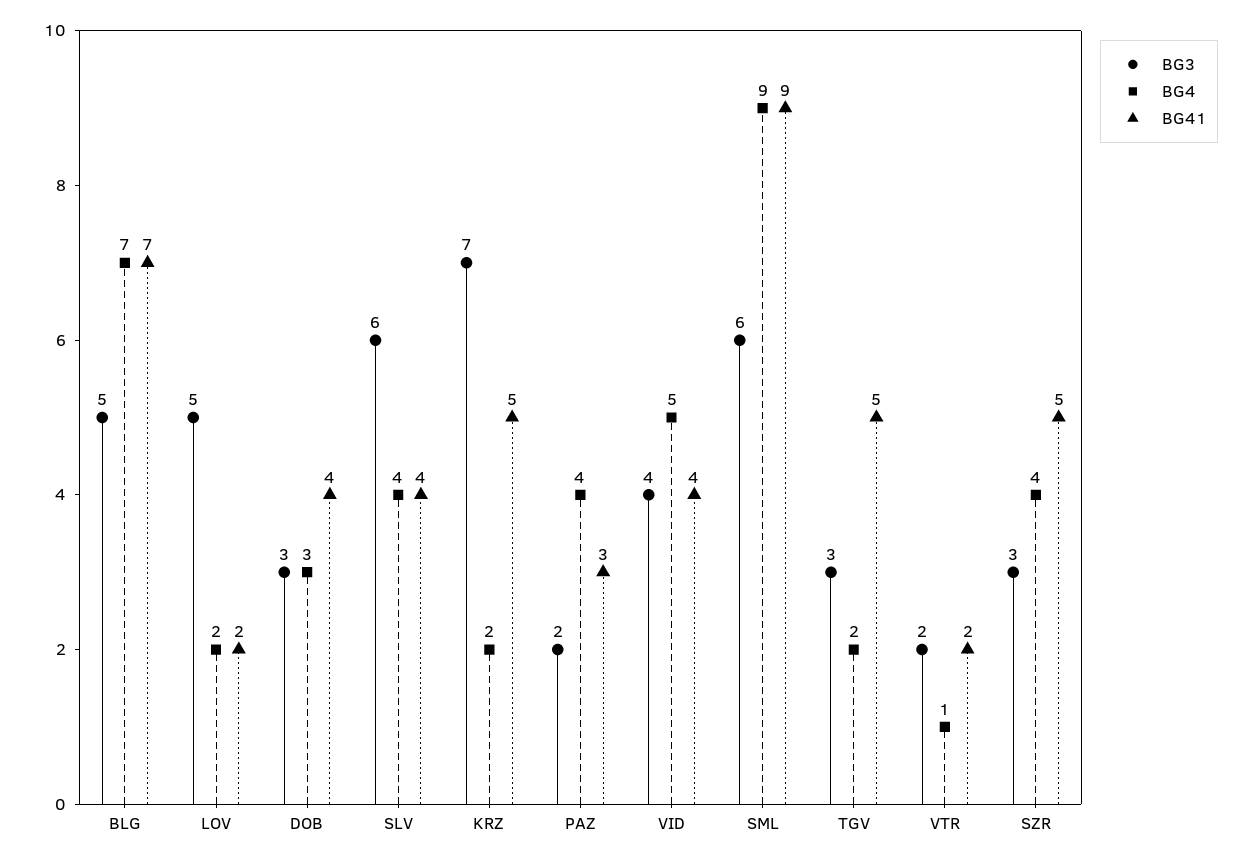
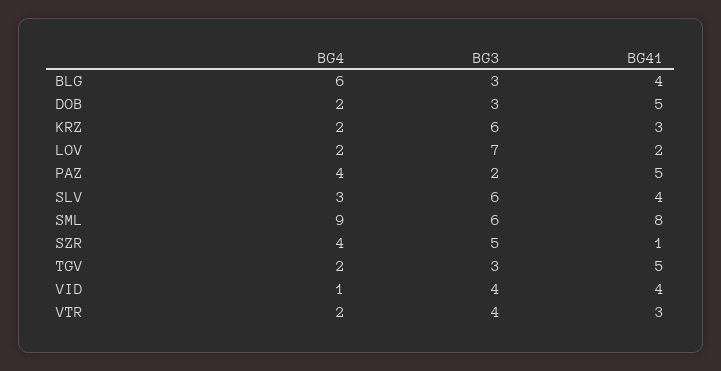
BG3, BLG: 5 -> 3
BG4, BLG: 7 -> 6
BG41, BLG: 7 -> 4
BG3, LOV: 5 -> 7
BG4, DOB: 3 -> 2
BG41, DOB: 4 -> 5
BG4, SLV: 4 -> 3
BG3, KRZ: 7 -> 6
BG41, KRZ: 5 -> 3
BG41, PAZ: 3 -> 5
BG4, VID: 5 -> 1
BG41, SML: 9 -> 8
BG3, VTR: 2 -> 4
BG4, VTR: 1 -> 2
BG41, VTR: 2 -> 3
BG3, SZR: 3 -> 5
BG41, SZR: 5 -> 1

